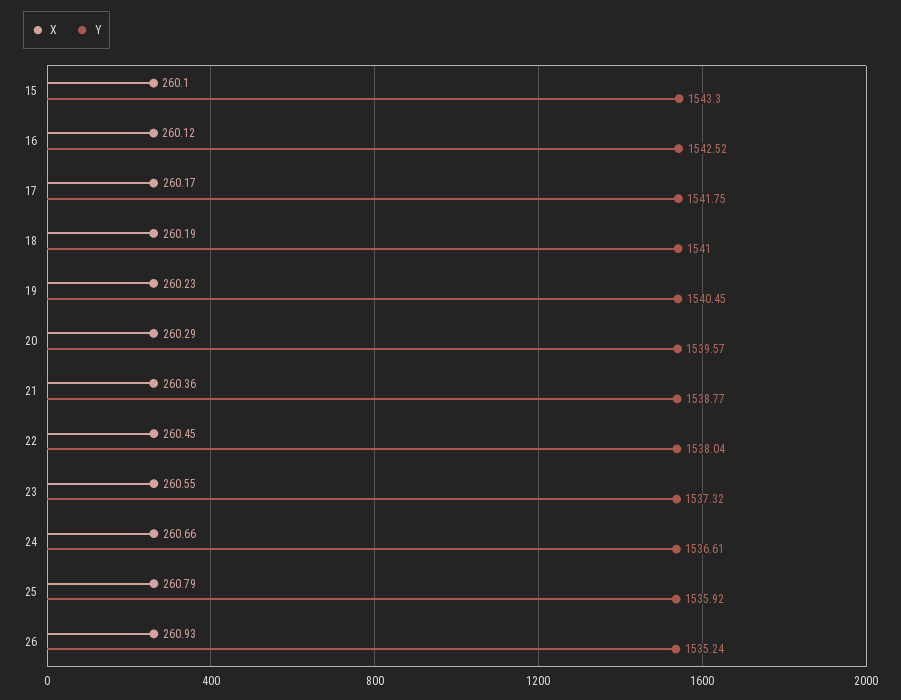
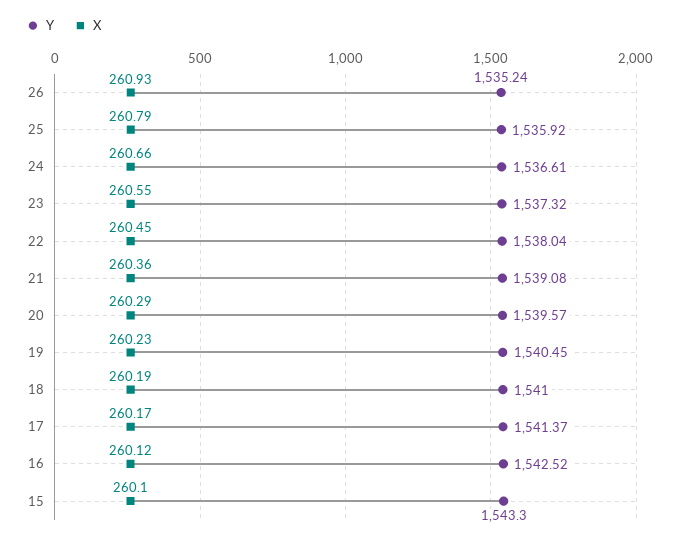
Y, 17: 1541.75 -> 1541.37
Y, 21: 1538.77 -> 1539.08

